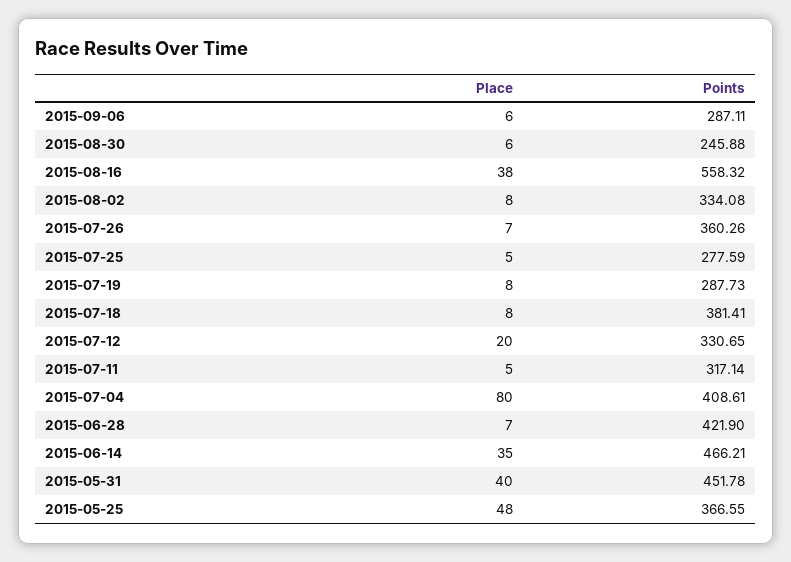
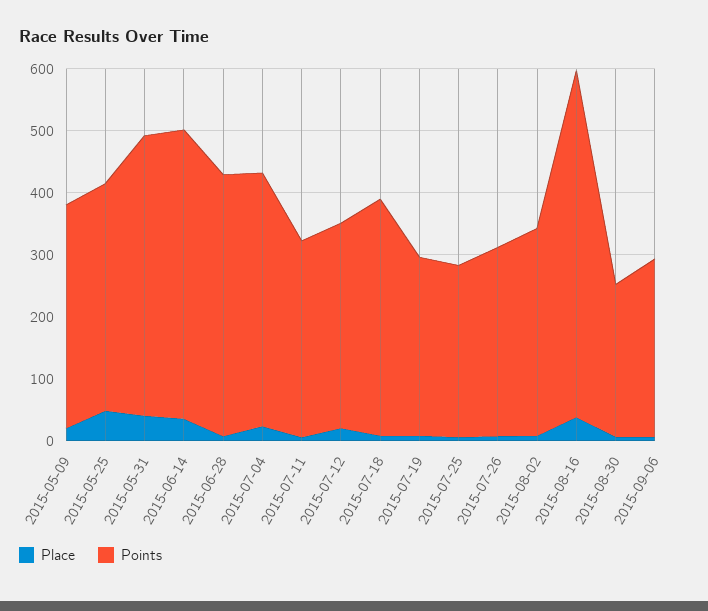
Points, 2015-07-26: 360.26 -> 300
Place, 2015-07-04: 80 -> 20
Place, 2015-05-09: none -> 20
Points, 2015-05-09: none -> 360

